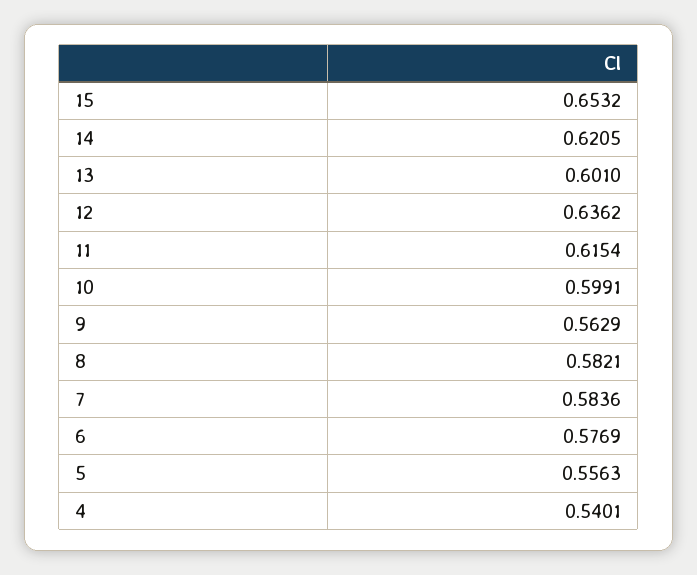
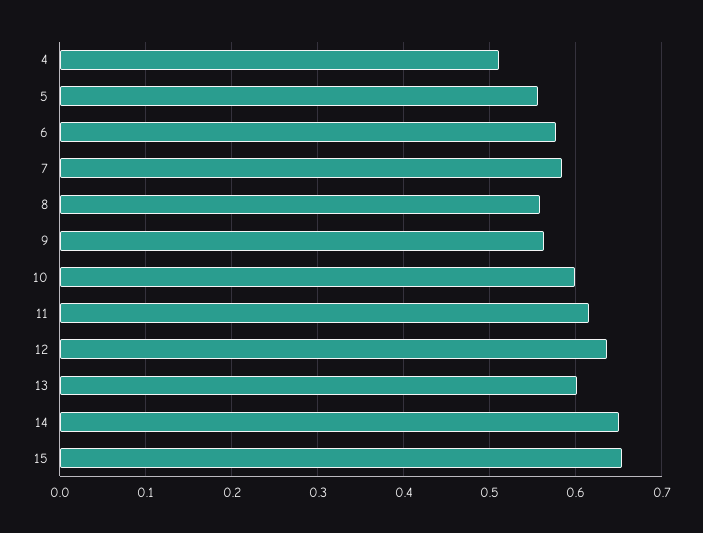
14: 0.6205 -> 0.65
8: 0.5821 -> 0.56
4: 0.5401 -> 0.51

